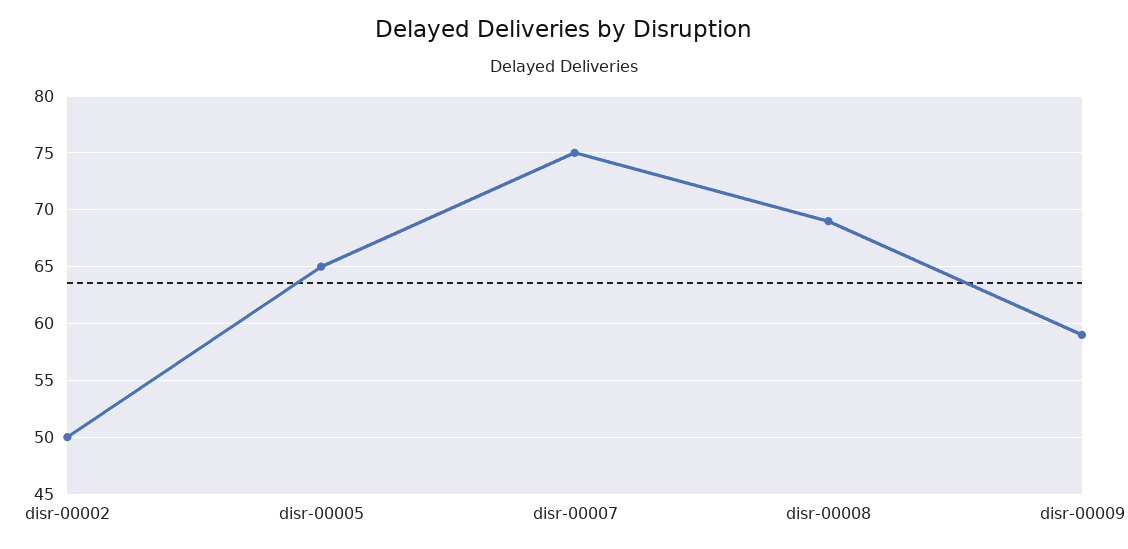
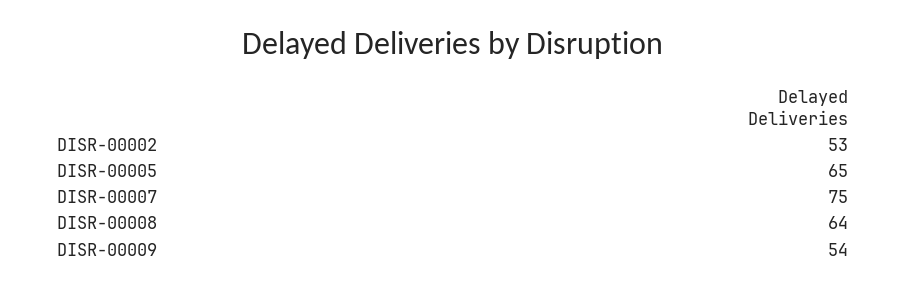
disr-00002: 50 -> 53
disr-00008: 69 -> 64
disr-00009: 59 -> 54

